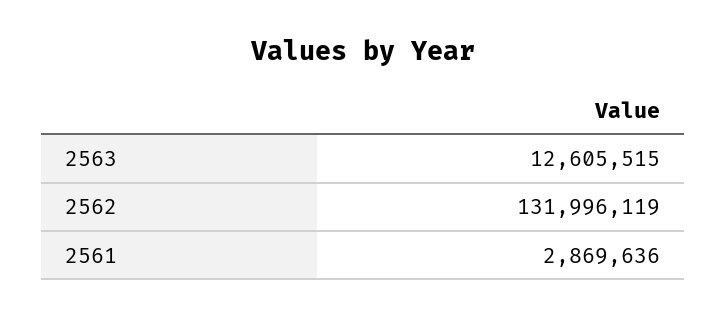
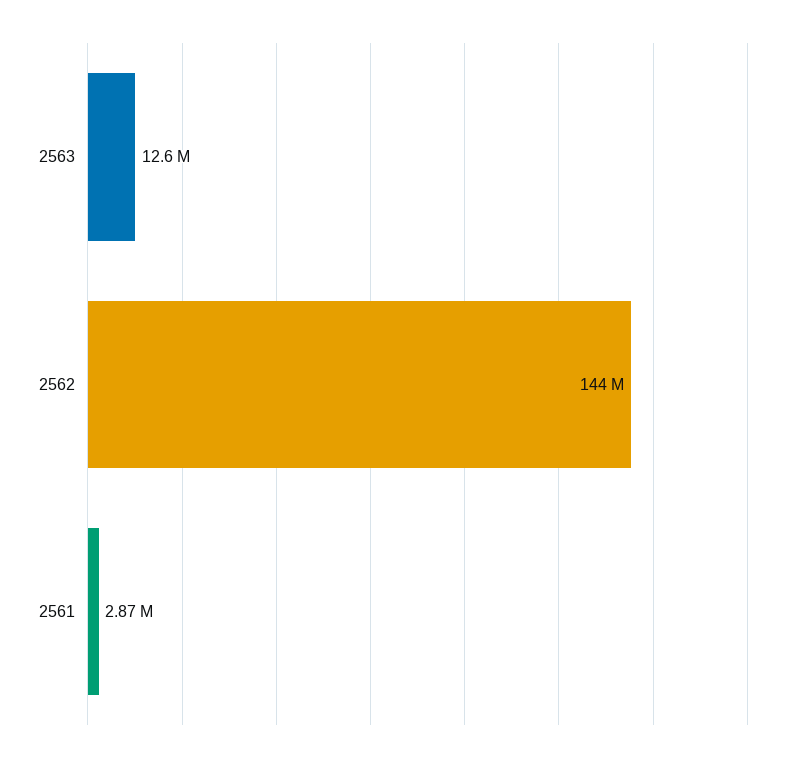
2562: 131996119 -> 144000000

